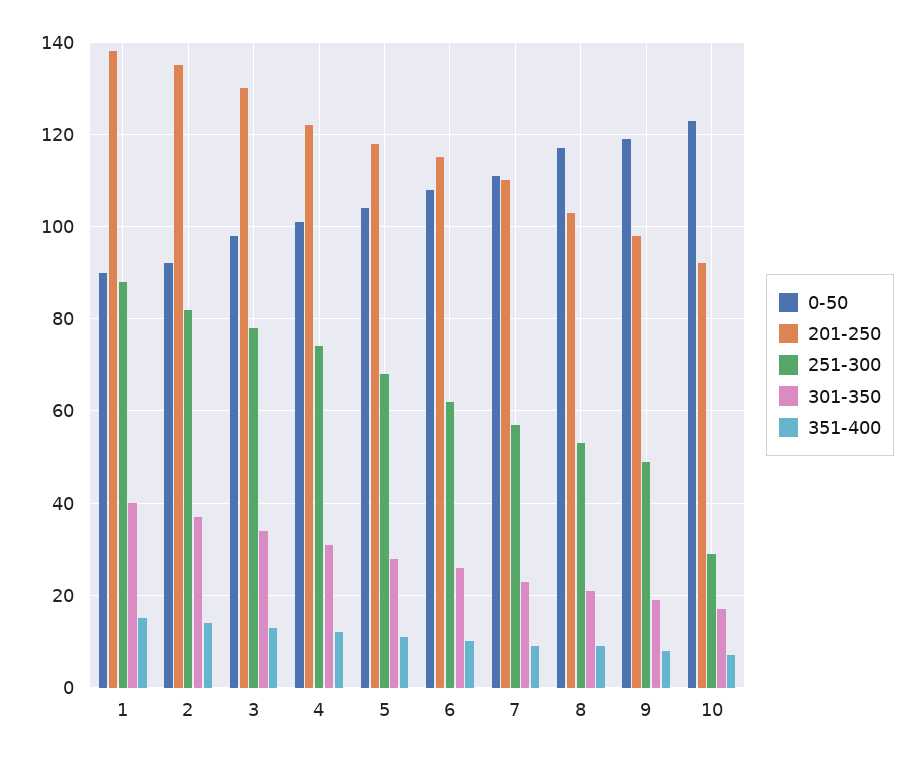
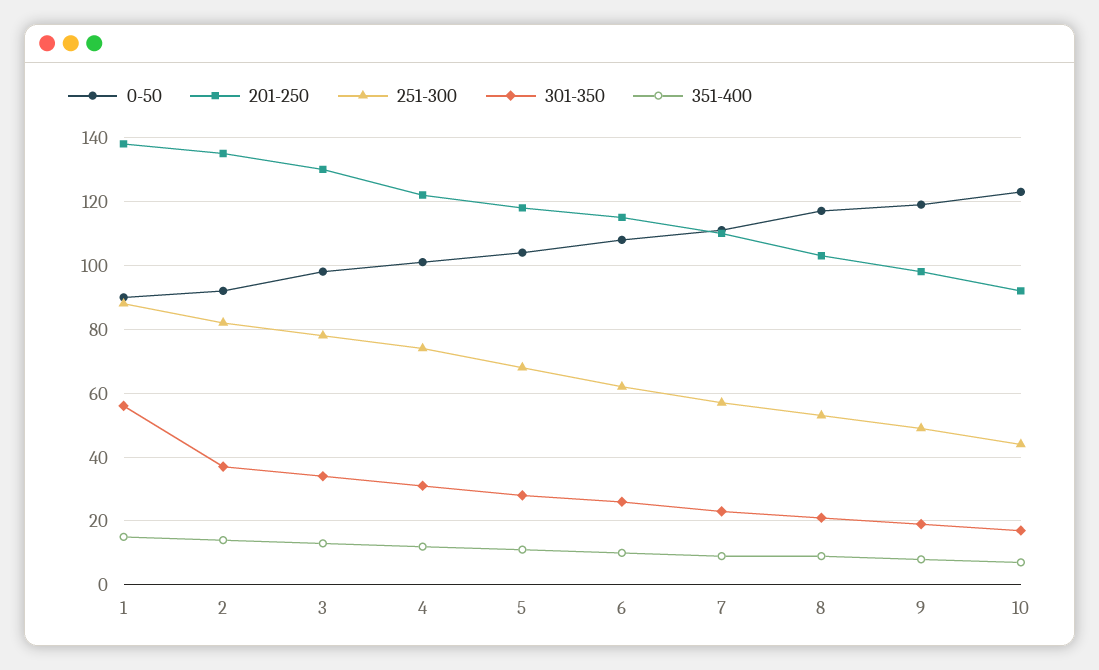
301-350, 1: 40 -> 55
251-300, 10: 30 -> 45

